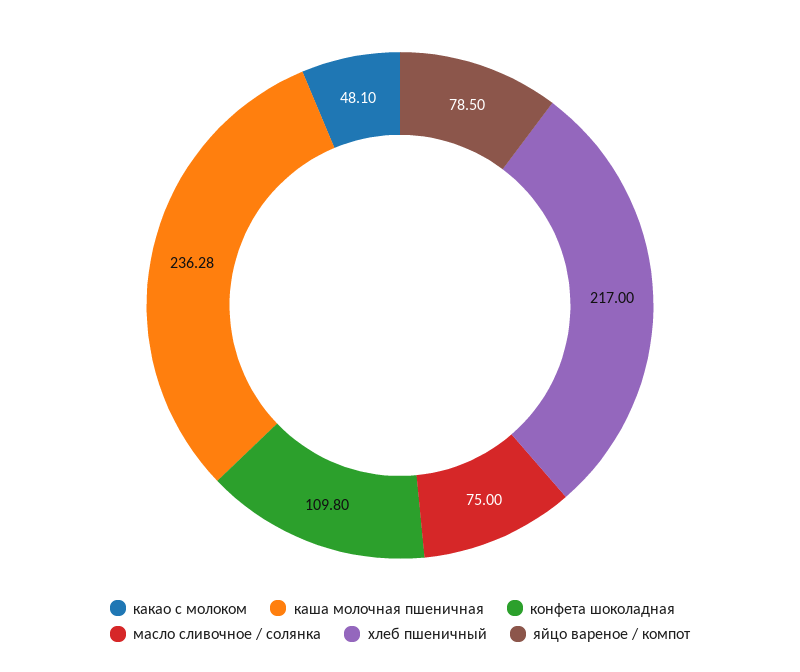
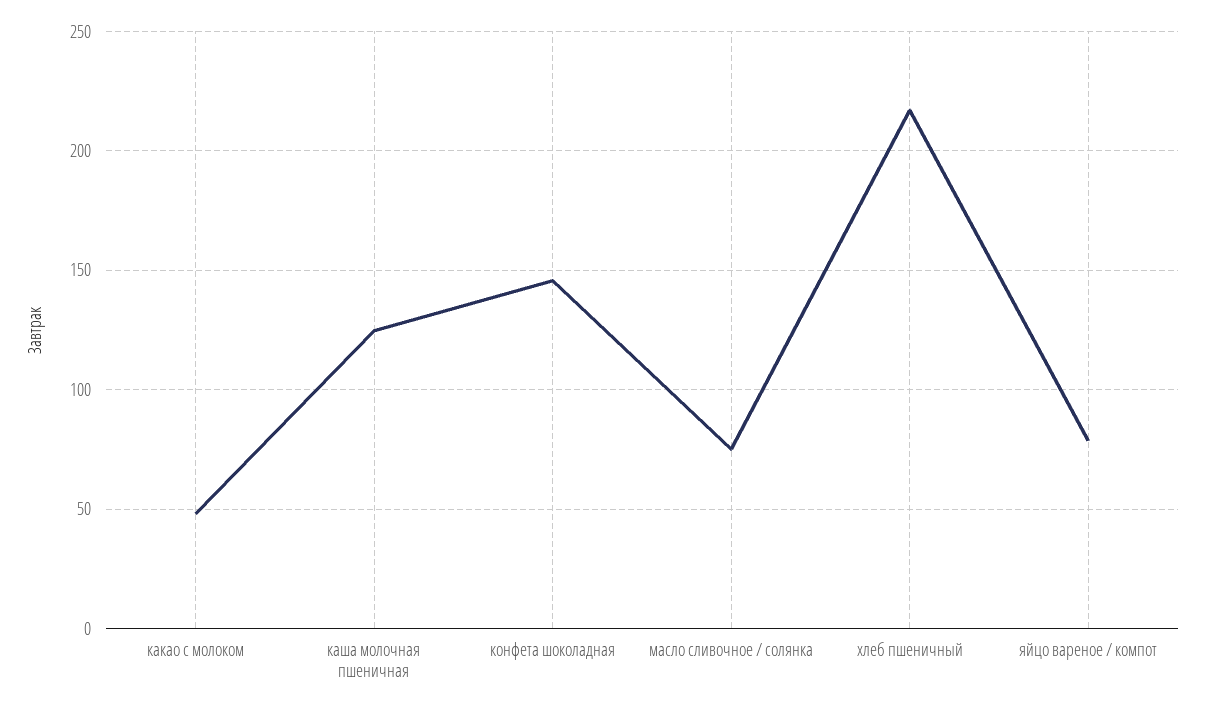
каша молочная пшеничная: 236.28 -> 125
конфета шоколадная: 109.8 -> 145

